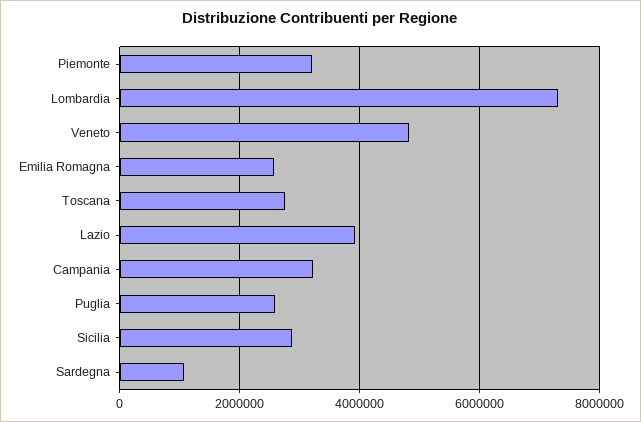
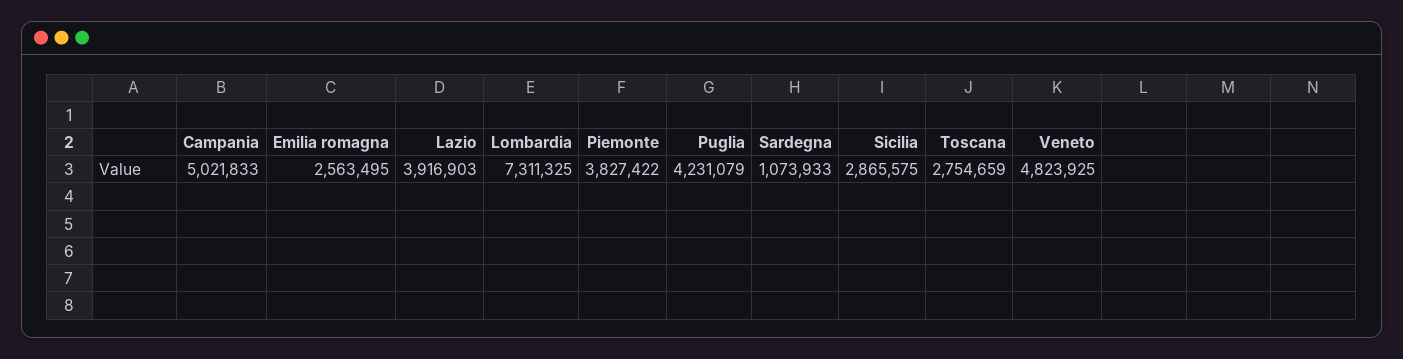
Piemonte: 3200000 -> 3827422
Campania: 3200000 -> 5021833
Puglia: 2600000 -> 4231079

